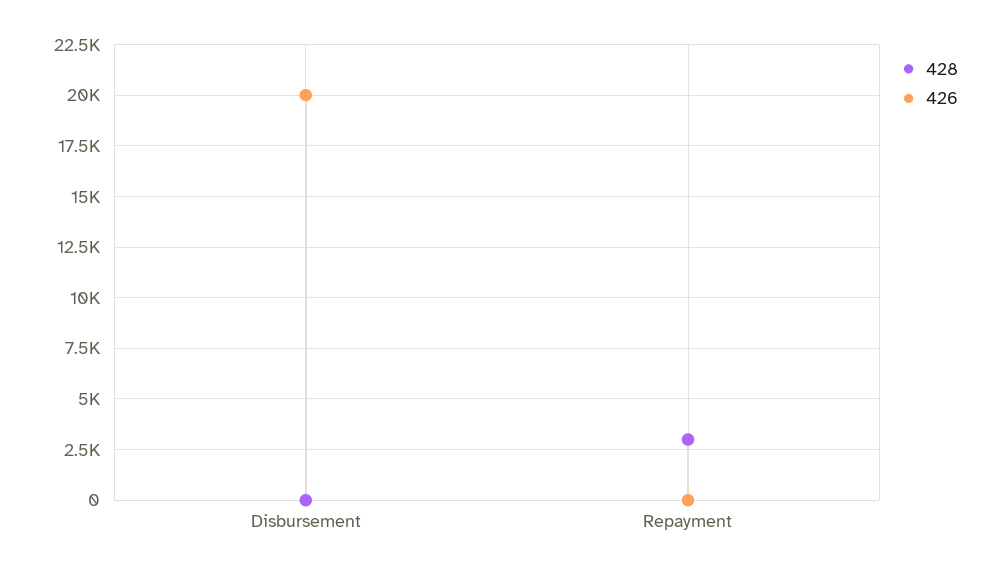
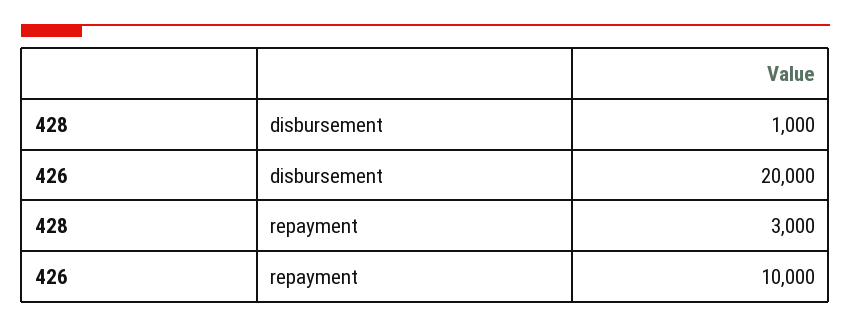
428, Disbursement: 0 -> 1000
426, Repayment: 0 -> 10000

